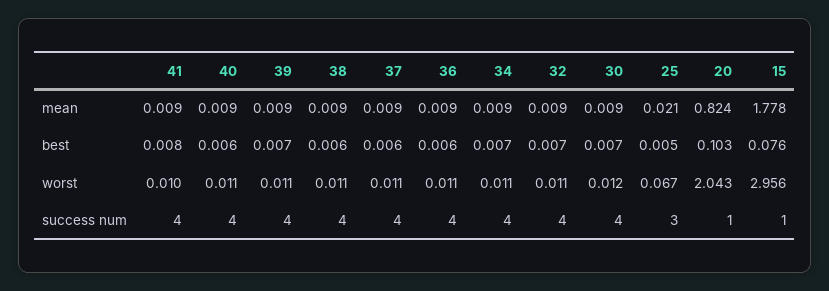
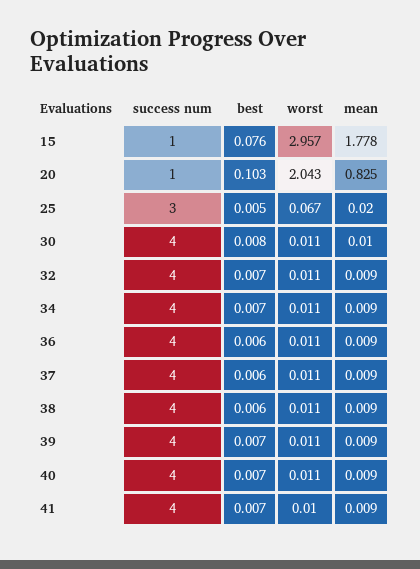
30, mean: 0.009 -> 0.01
25, mean: 0.021 -> 0.02
20, mean: 0.824 -> 0.825
41, best: 0.008 -> 0.007
40, best: 0.006 -> 0.007
30, best: 0.007 -> 0.008
30, worst: 0.012 -> 0.011
15, worst: 2.956 -> 2.957

